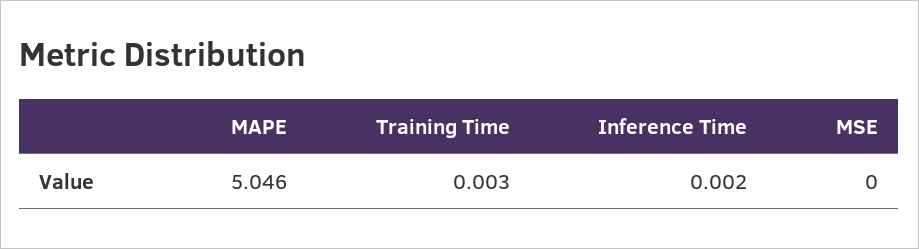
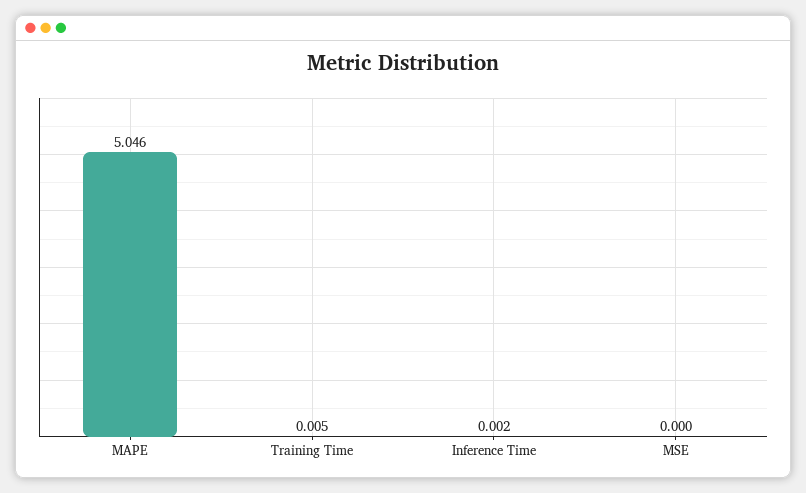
Training Time: 0.003 -> 0.005

